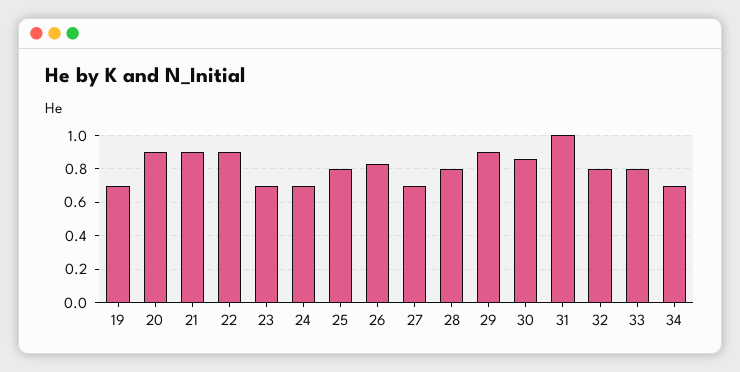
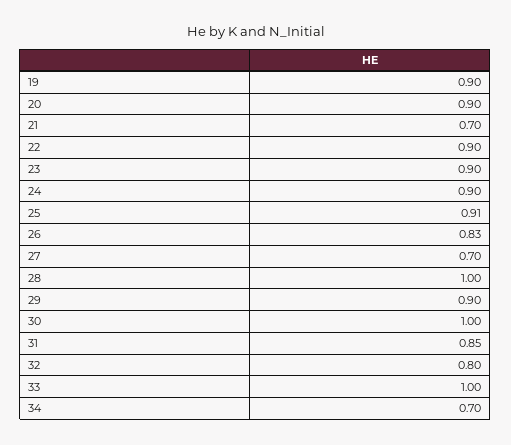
19: 0.7 -> 0.9
21: 0.9 -> 0.7
23: 0.7 -> 0.9
24: 0.7 -> 0.9
25: 0.8 -> 0.91
28: 0.8 -> 1
30: 0.85 -> 1
31: 1 -> 0.85
33: 0.8 -> 1

